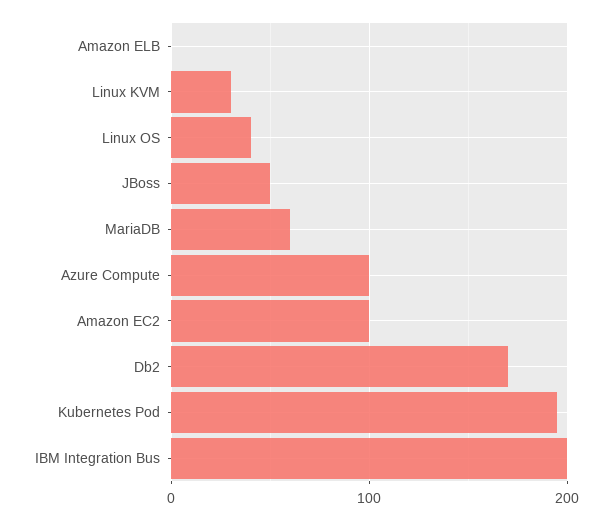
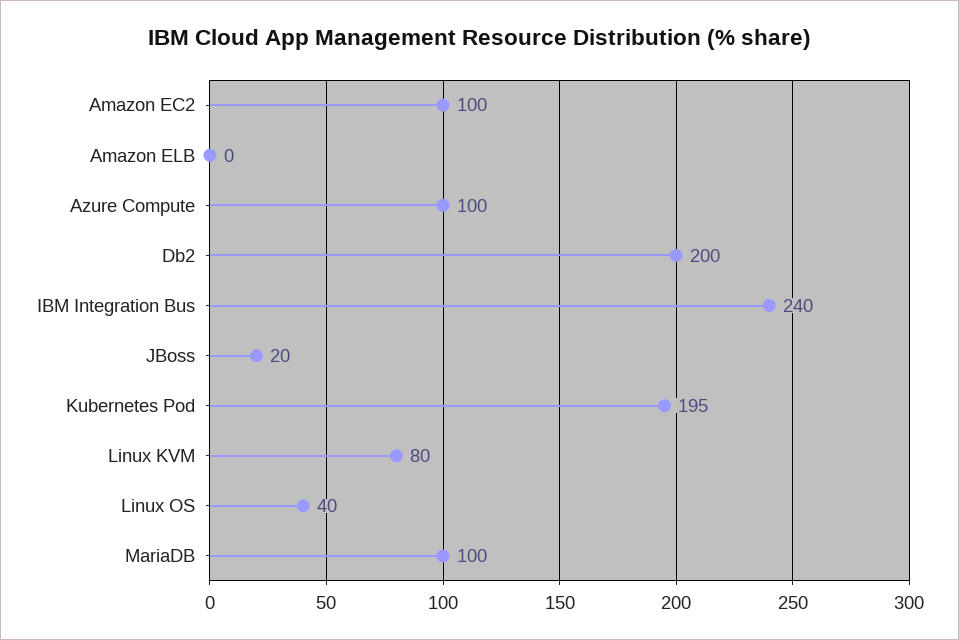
Linux KVM: 30 -> 80
JBoss: 50 -> 20
MariaDB: 60 -> 100
Db2: 170 -> 200
IBM Integration Bus: 200 -> 240

